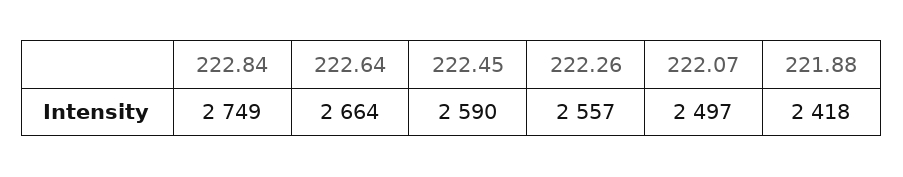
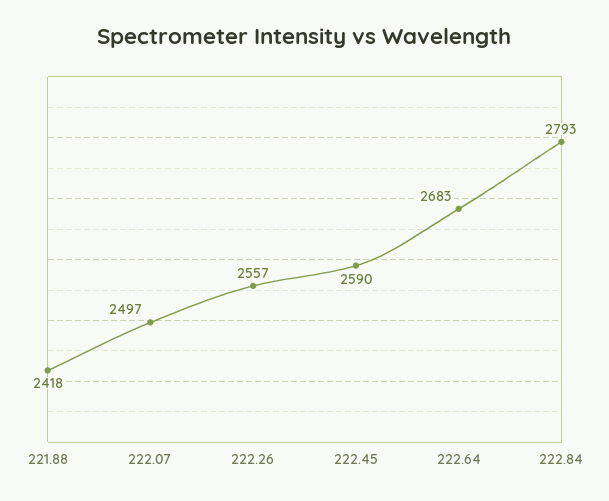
222.84: 2749 -> 2793
222.64: 2664 -> 2683

